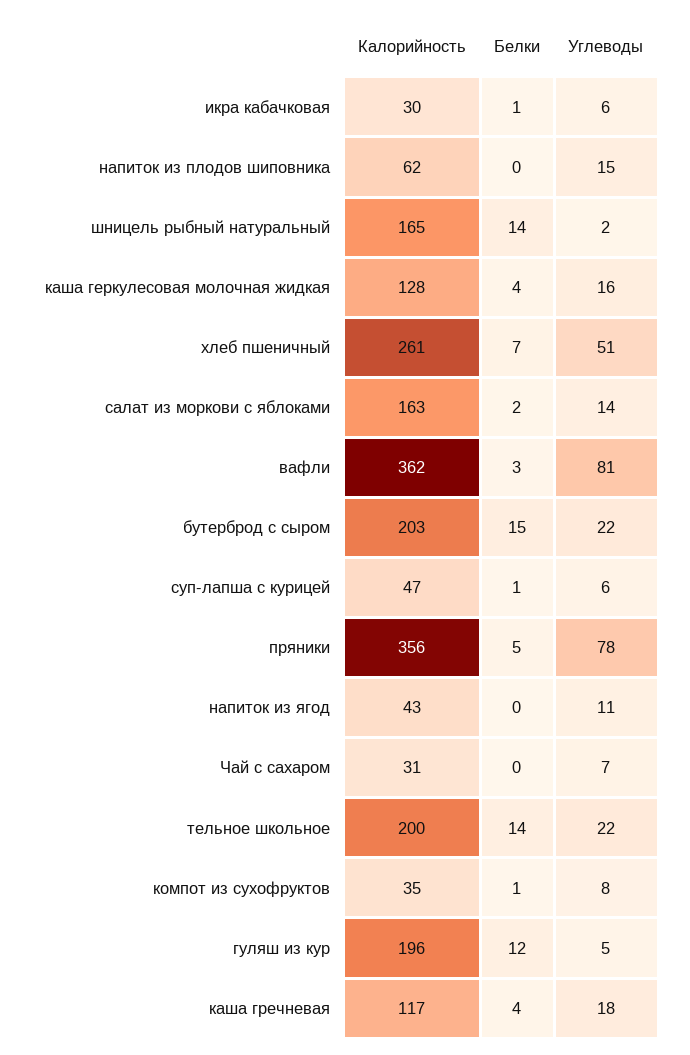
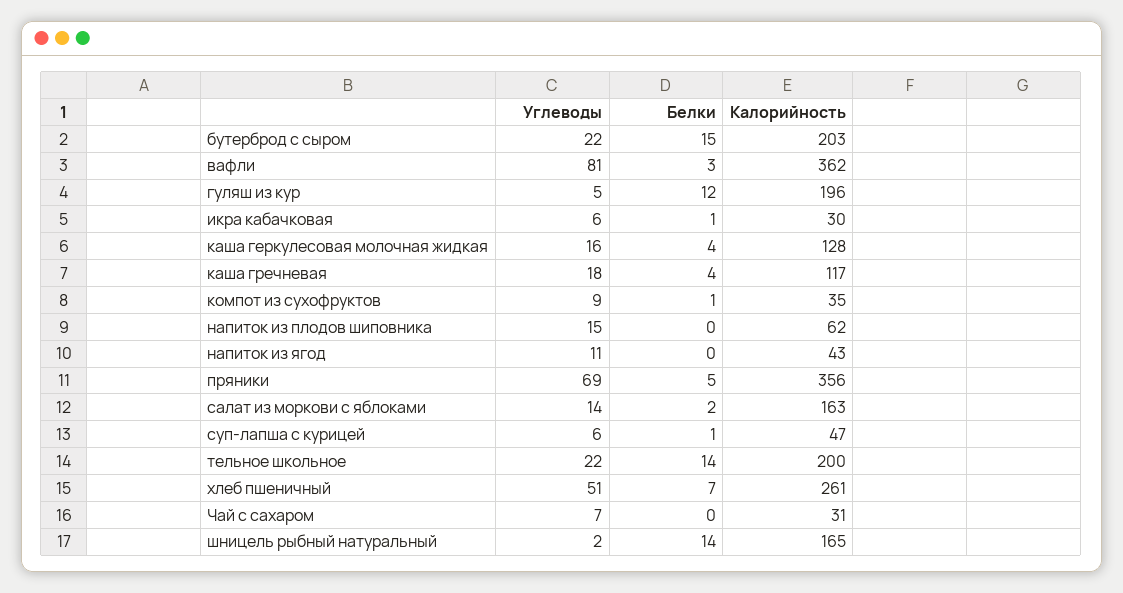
Углеводы, пряники: 78 -> 69
Углеводы, компот из сухофруктов: 8 -> 9

